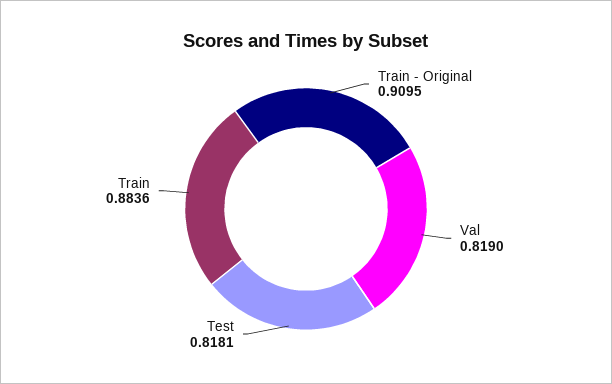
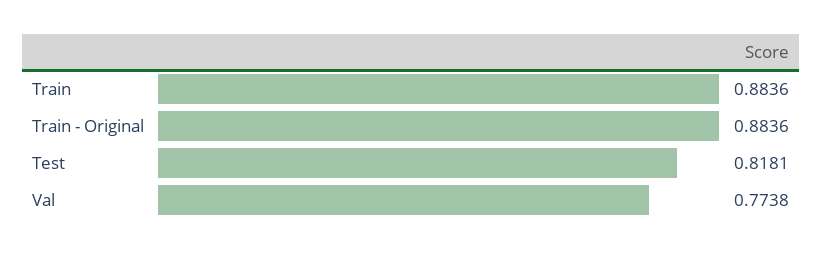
Train - Original: 0.9095 -> 0.8836
Val: 0.819 -> 0.7738

